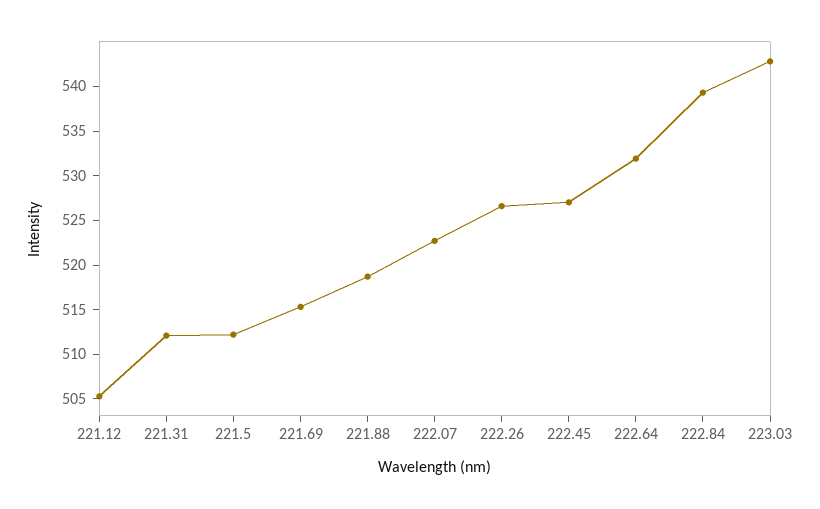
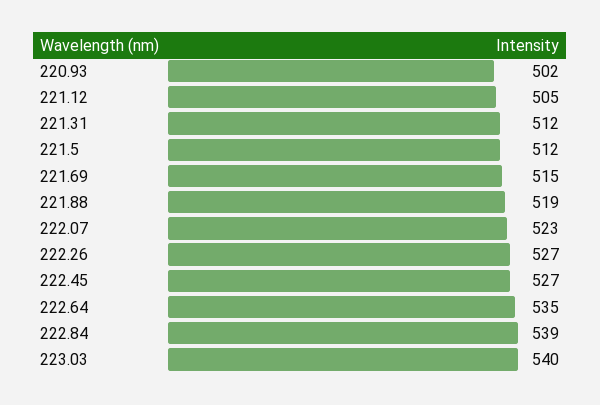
222.64: 532 -> 535
223.03: 543 -> 540
220.93: none -> 502

